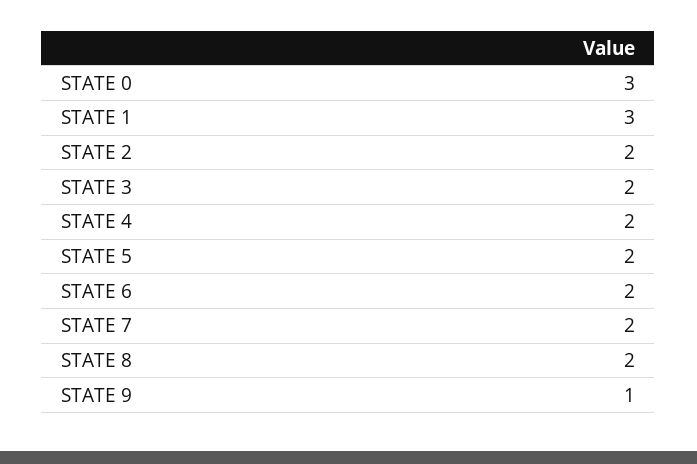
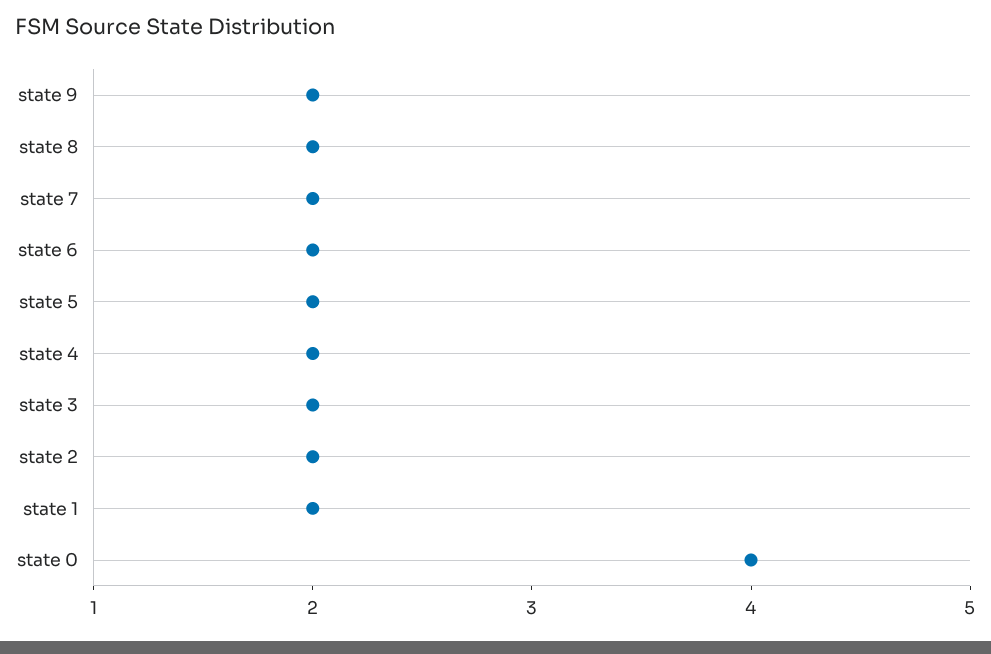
STATE 0: 3 -> 4
STATE 1: 3 -> 2
STATE 9: 1 -> 2

